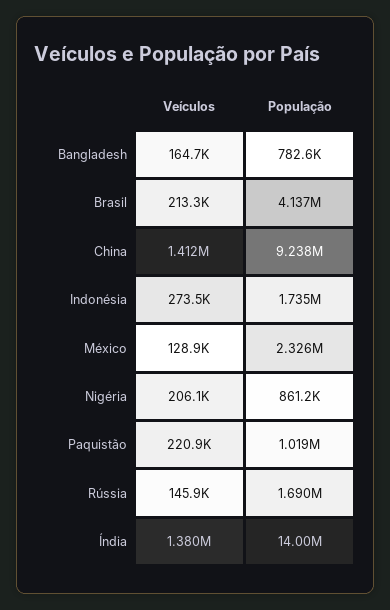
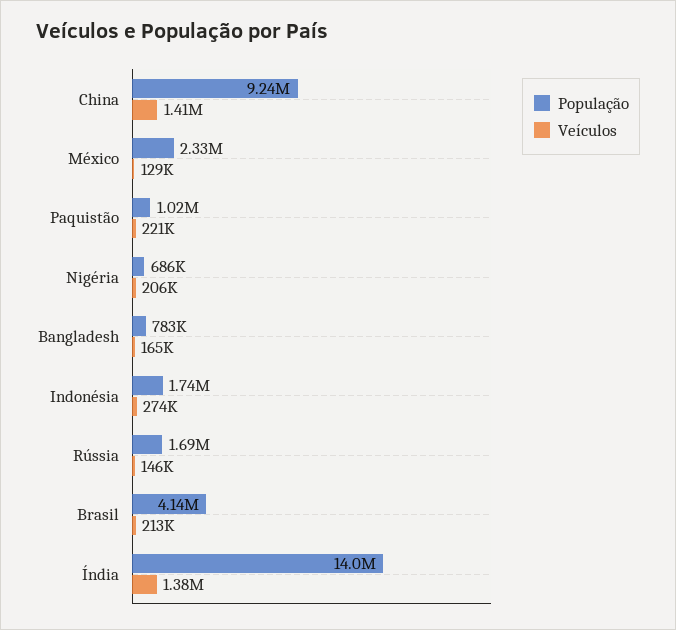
População, Nigéria: 861200 -> 686000

